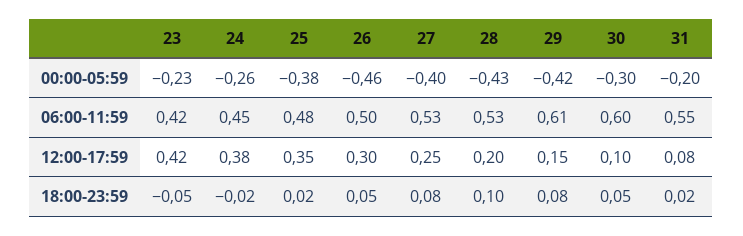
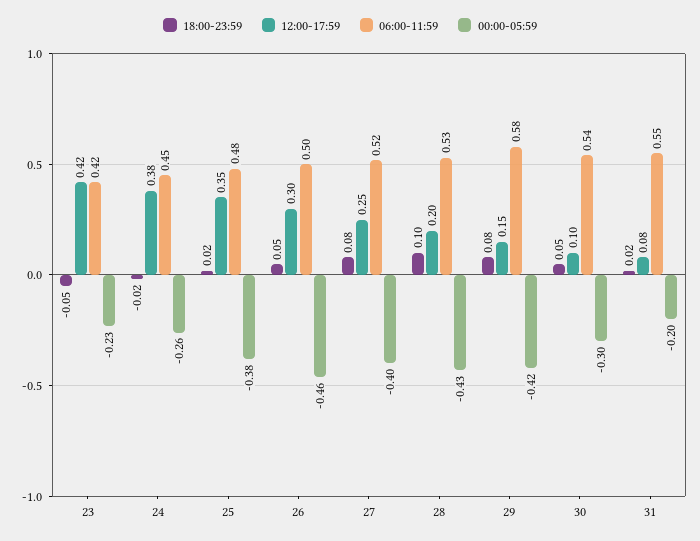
06:00-11:59, 27: 0.53 -> 0.52
06:00-11:59, 29: 0.61 -> 0.58
06:00-11:59, 30: 0.6 -> 0.54

